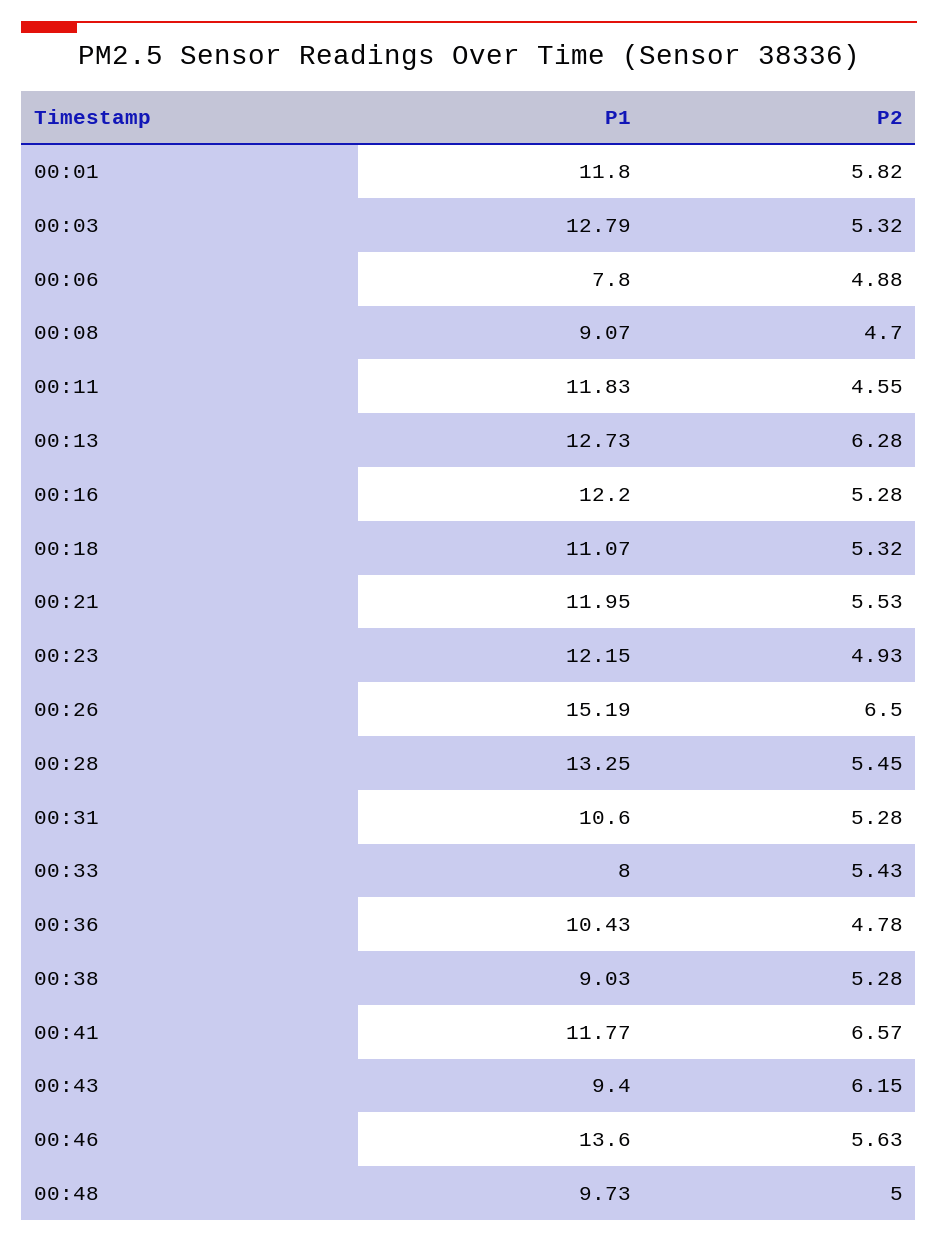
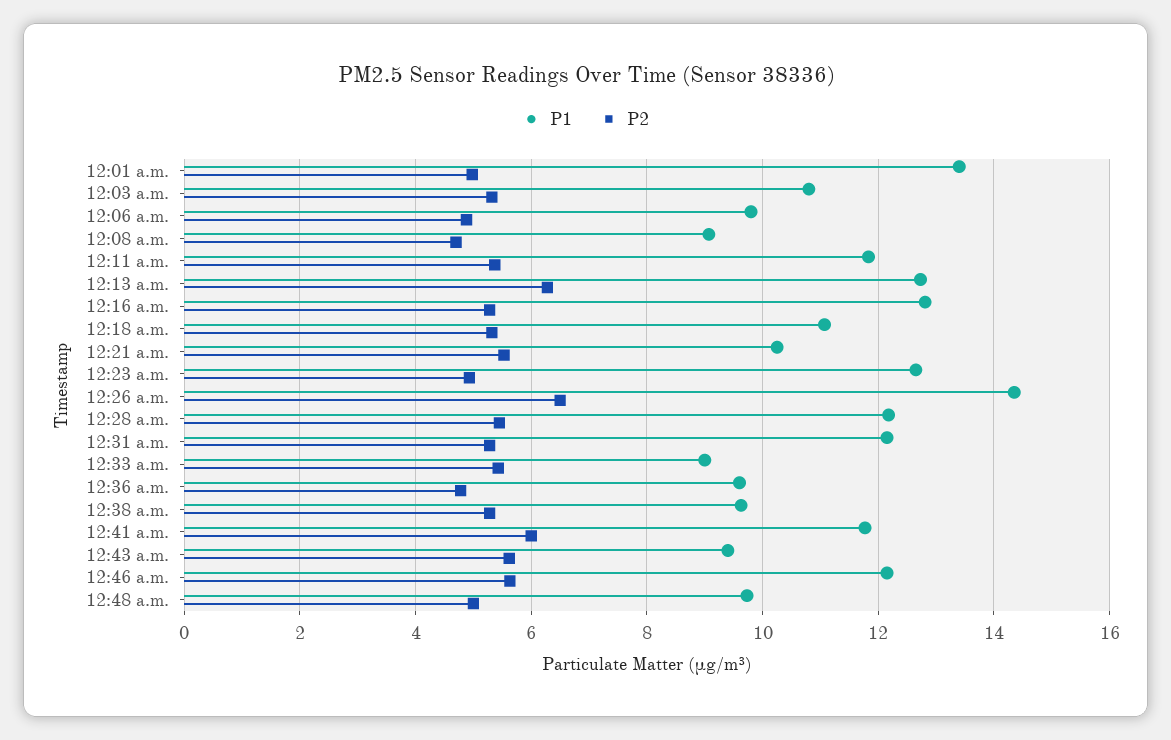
P1, 00:01: 11.8 -> 13.4
P2, 00:01: 5.82 -> 5
P1, 00:03: 12.79 -> 10.8
P1, 00:06: 7.8 -> 9.8
P2, 00:11: 4.55 -> 5.4
P1, 00:16: 12.2 -> 12.8
P1, 00:21: 11.95 -> 10.2
P1, 00:23: 12.15 -> 12.6
P1, 00:26: 15.19 -> 14.4
P1, 00:28: 13.25 -> 12.2
P1, 00:31: 10.6 -> 12.2
P1, 00:33: 8 -> 9
P1, 00:36: 10.43 -> 9.6
P1, 00:38: 9.03 -> 9.6
P2, 00:41: 6.57 -> 6
P2, 00:43: 6.15 -> 5.6
P1, 00:46: 13.6 -> 12.2

